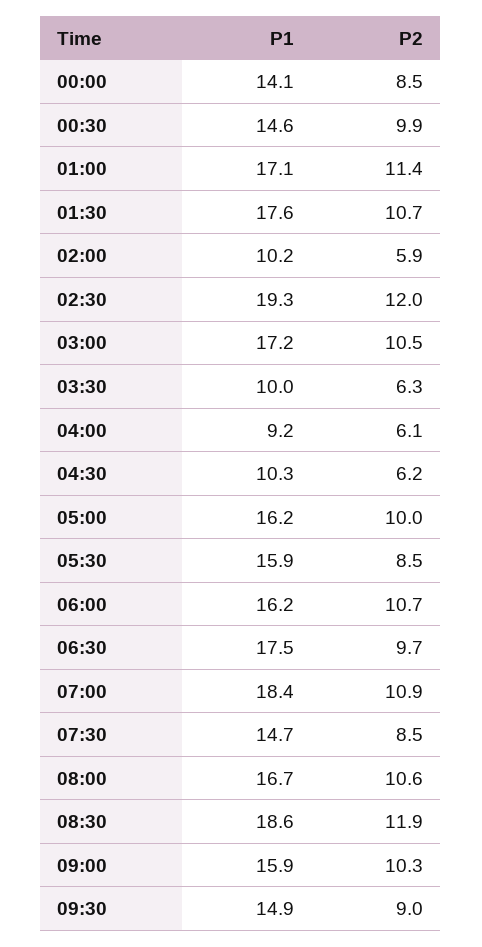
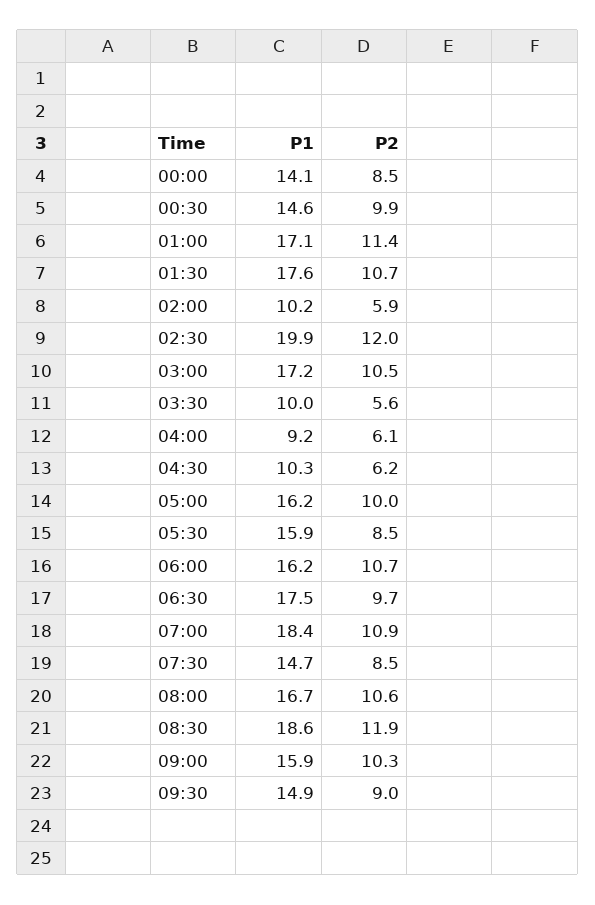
P1, 02:30: 19.3 -> 19.9
P2, 03:30: 6.3 -> 5.6

